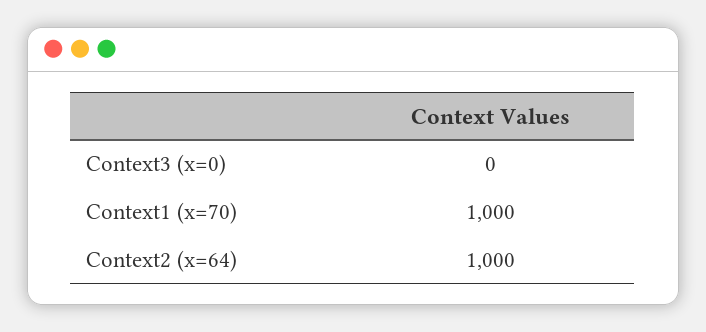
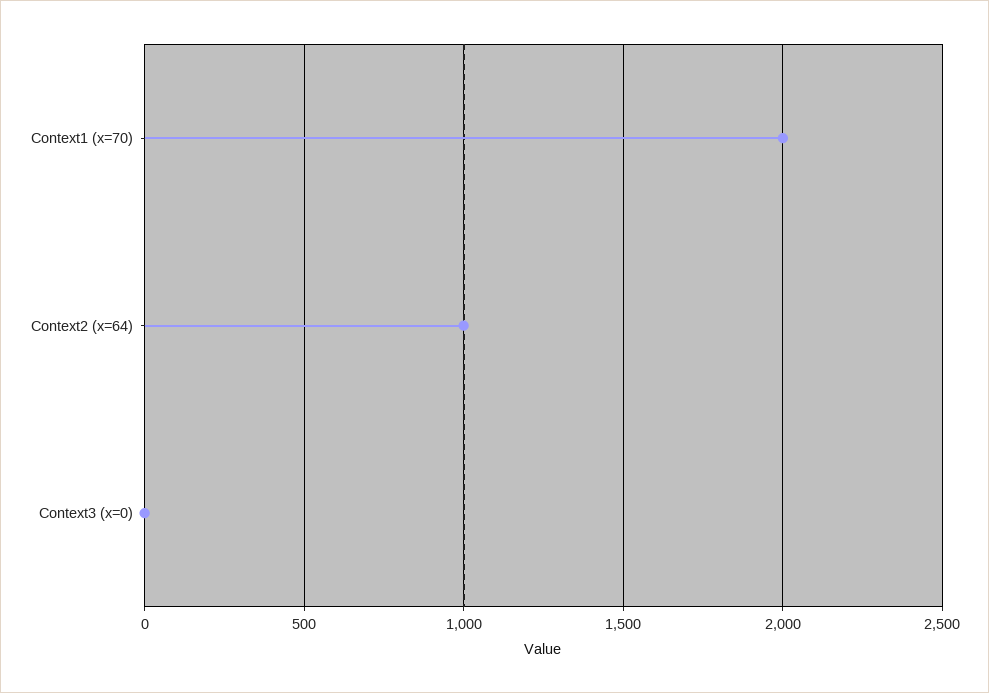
Context1 (x=70): 1000 -> 2000

